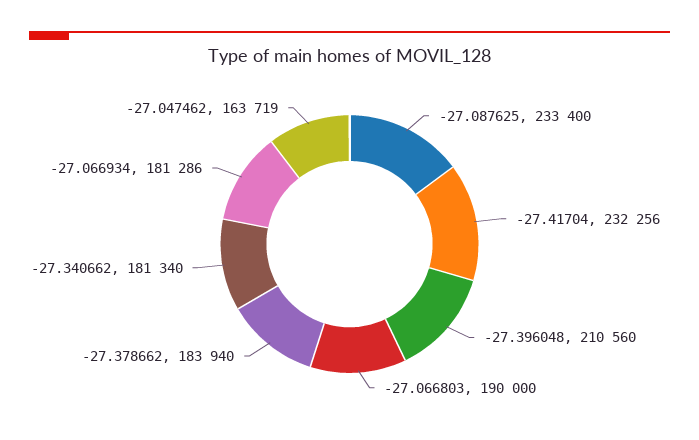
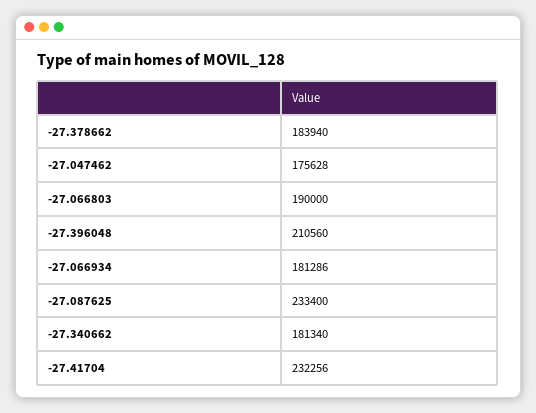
-27.047462: 163719 -> 175628

